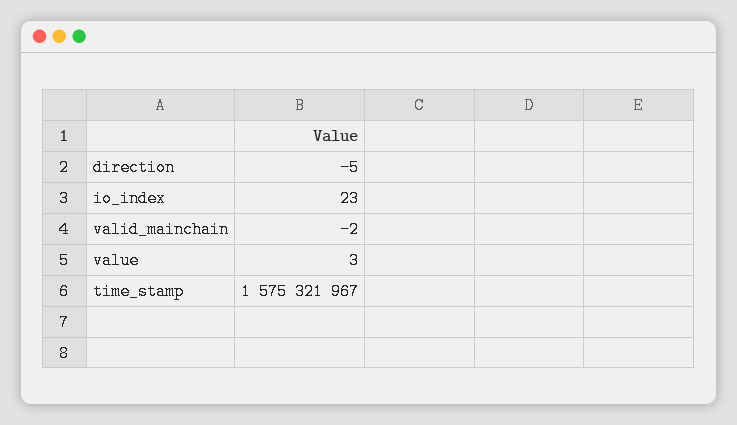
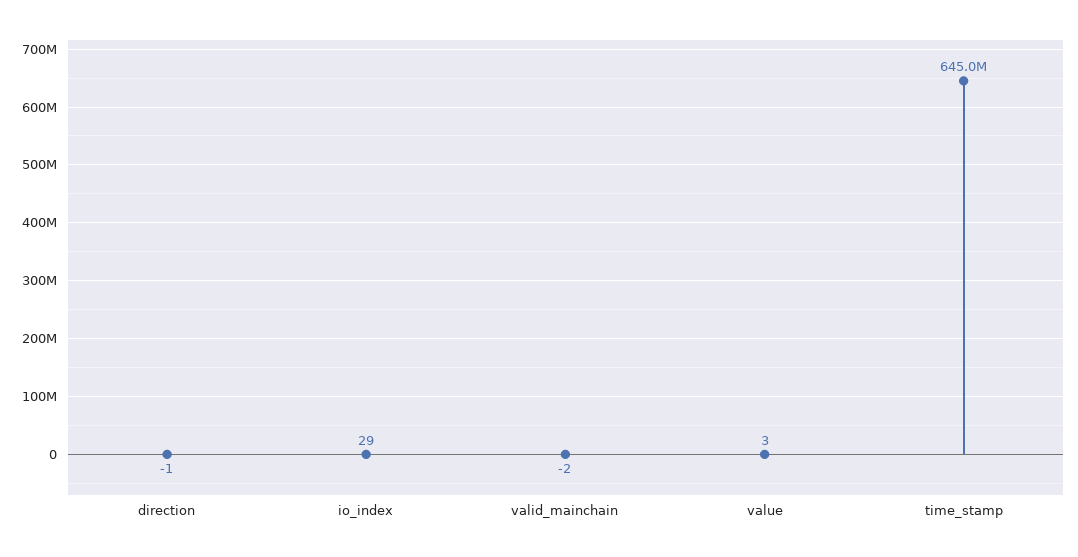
direction: -5 -> -1
io_index: 23 -> 29
time_stamp: 1575321967 -> 645000000

